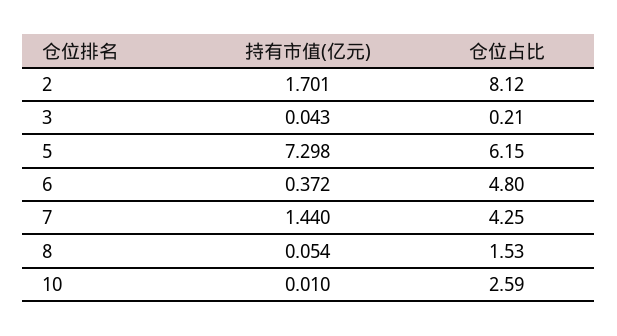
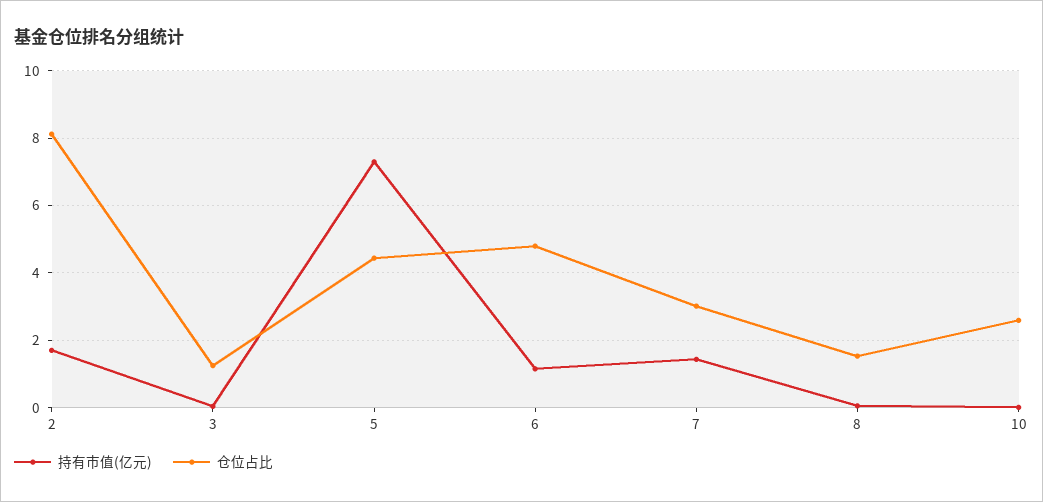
仓位占比, 3: 0.21 -> 1.2
仓位占比, 5: 6.15 -> 4.4
持有市值(亿元), 6: 0.372 -> 1.2
仓位占比, 7: 4.25 -> 3

